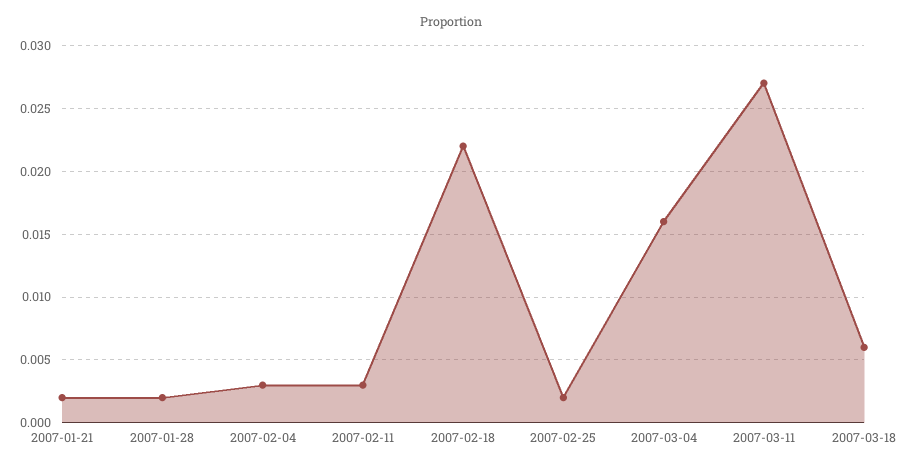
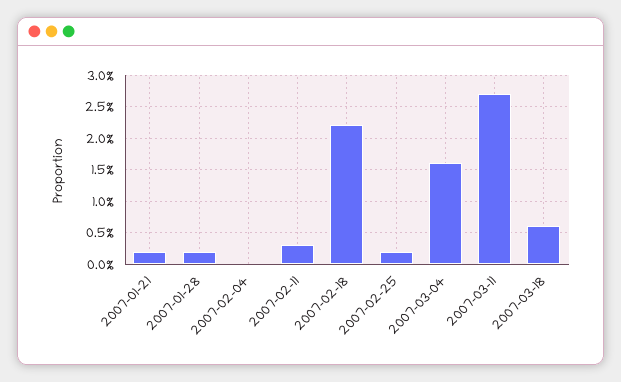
2007-02-04: 0.003 -> 0

